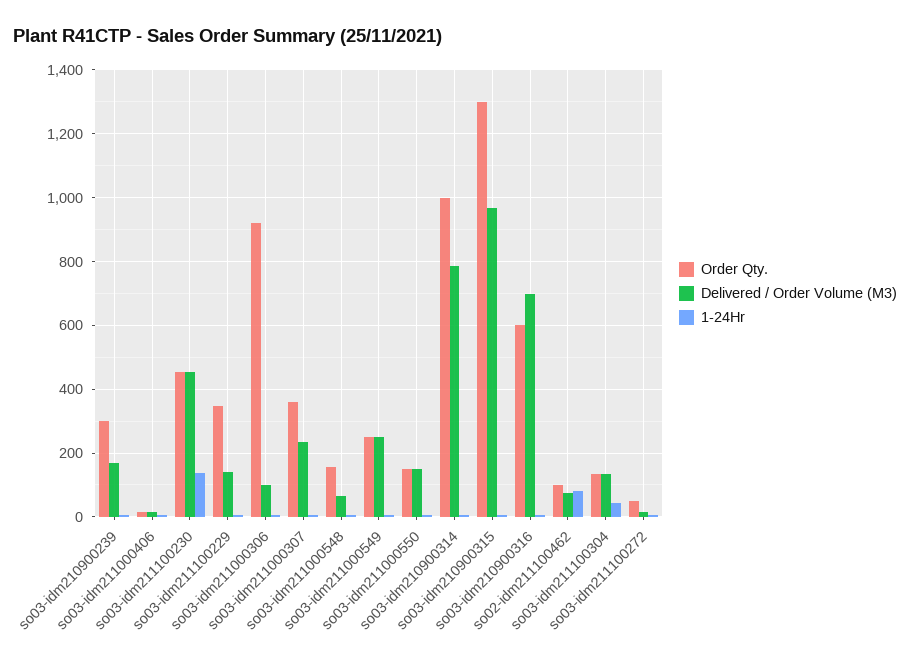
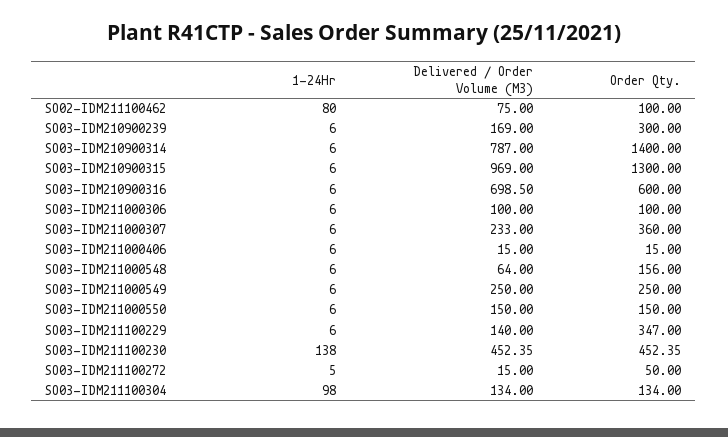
Order Qty., so03-idm211000306: 920 -> 100
Order Qty., so03-idm210900314: 1000 -> 1400
1-24Hr, so03-idm211100304: 40 -> 98

